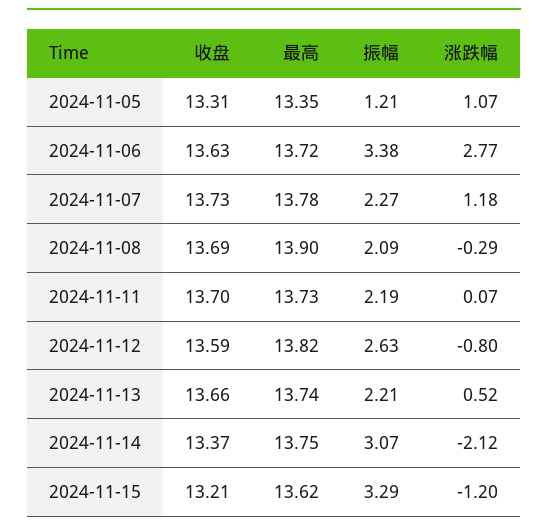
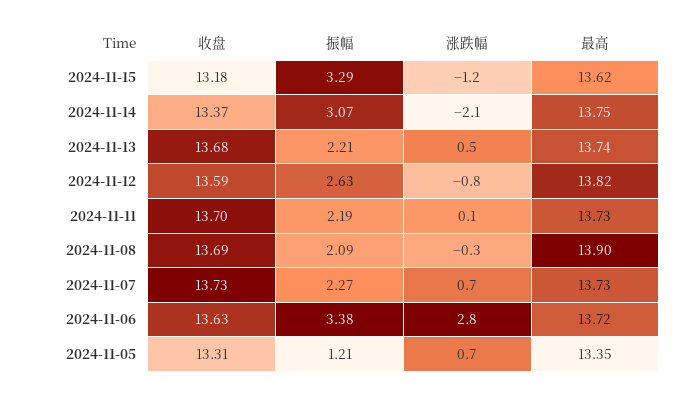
涨跌幅, 2024-11-05: 1.07 -> 0.7
最高, 2024-11-07: 13.78 -> 13.73
涨跌幅, 2024-11-07: 1.18 -> 0.7
收盘, 2024-11-13: 13.66 -> 13.68
收盘, 2024-11-15: 13.21 -> 13.18

